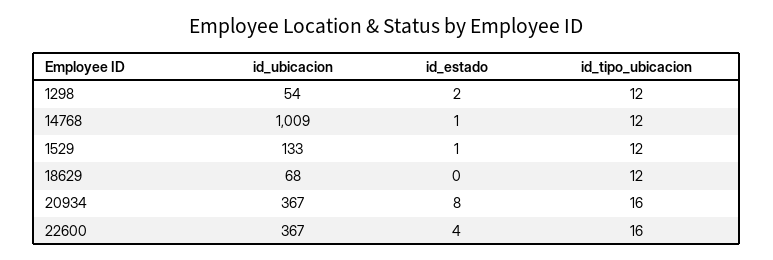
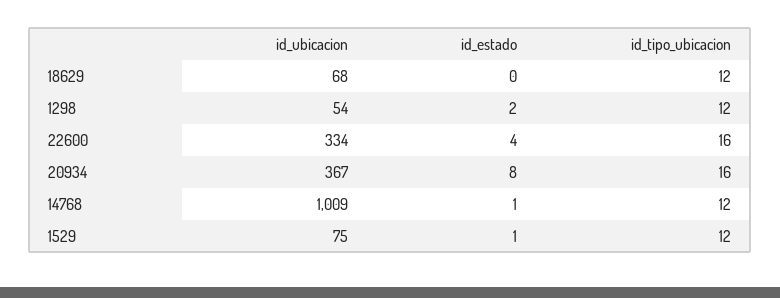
id_ubicacion, 1529: 133 -> 75
id_ubicacion, 22600: 367 -> 334

